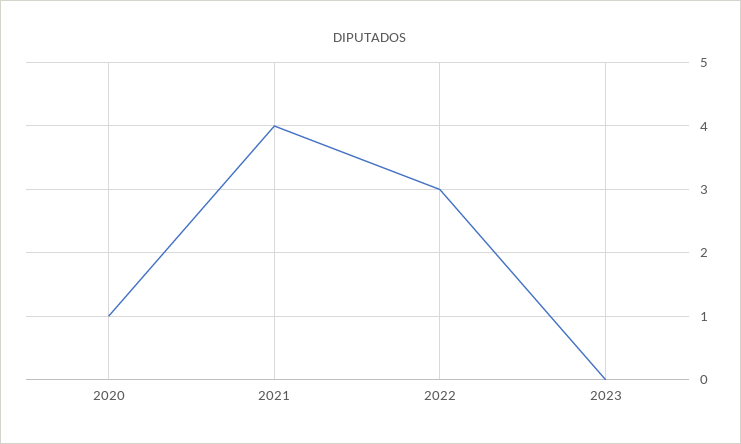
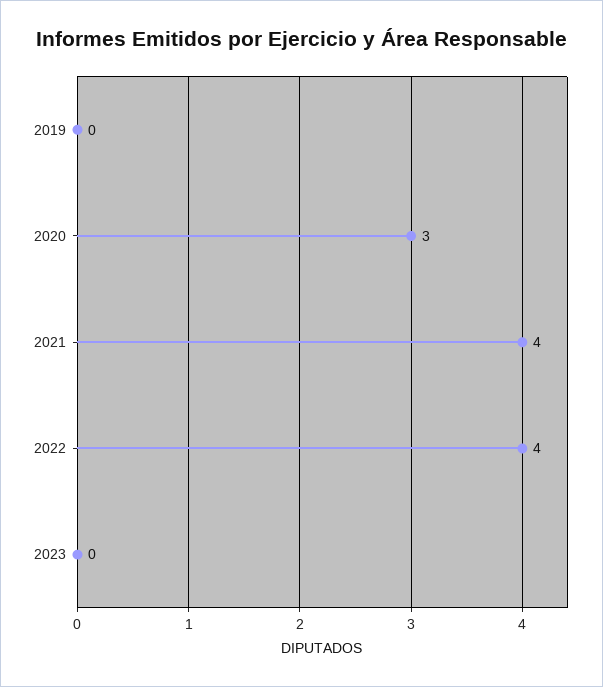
2020: 1 -> 3
2022: 3 -> 4
2019: none -> 0

